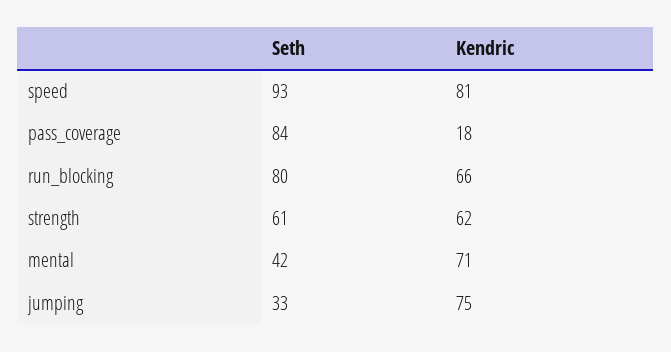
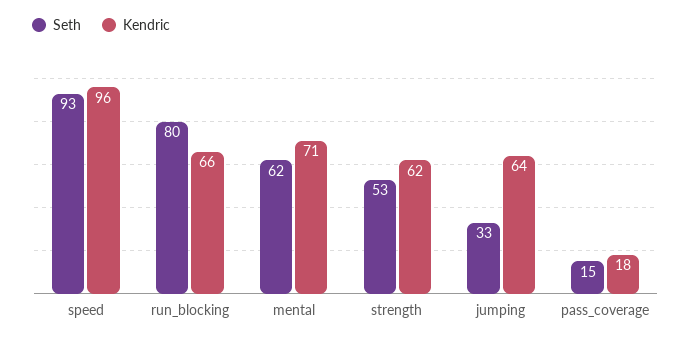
Kendric, speed: 81 -> 96
Seth, pass_coverage: 84 -> 15
Seth, strength: 61 -> 53
Seth, mental: 42 -> 62
Kendric, jumping: 75 -> 64

